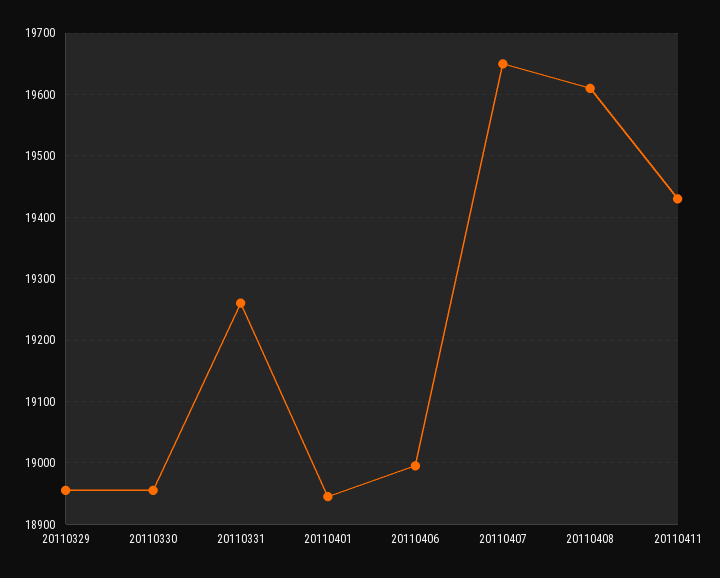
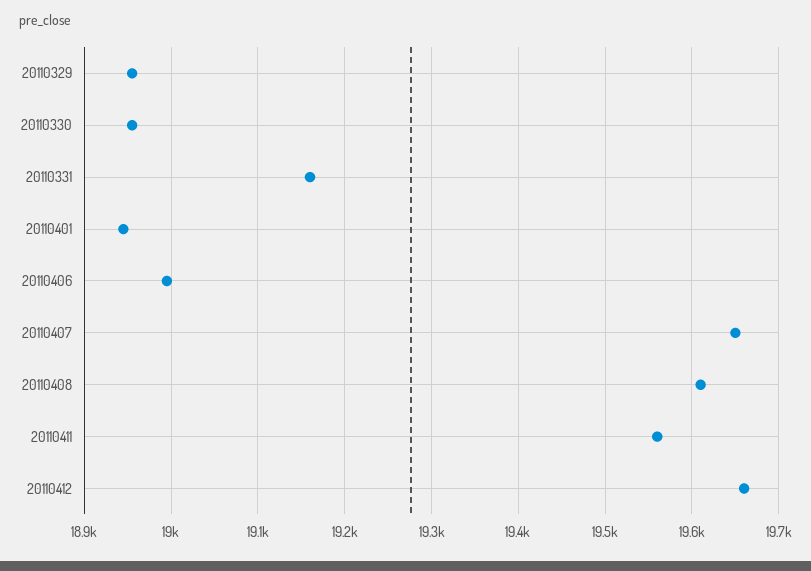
20110331: 19260 -> 19160
20110411: 19430 -> 19560
20110412: none -> 19660

